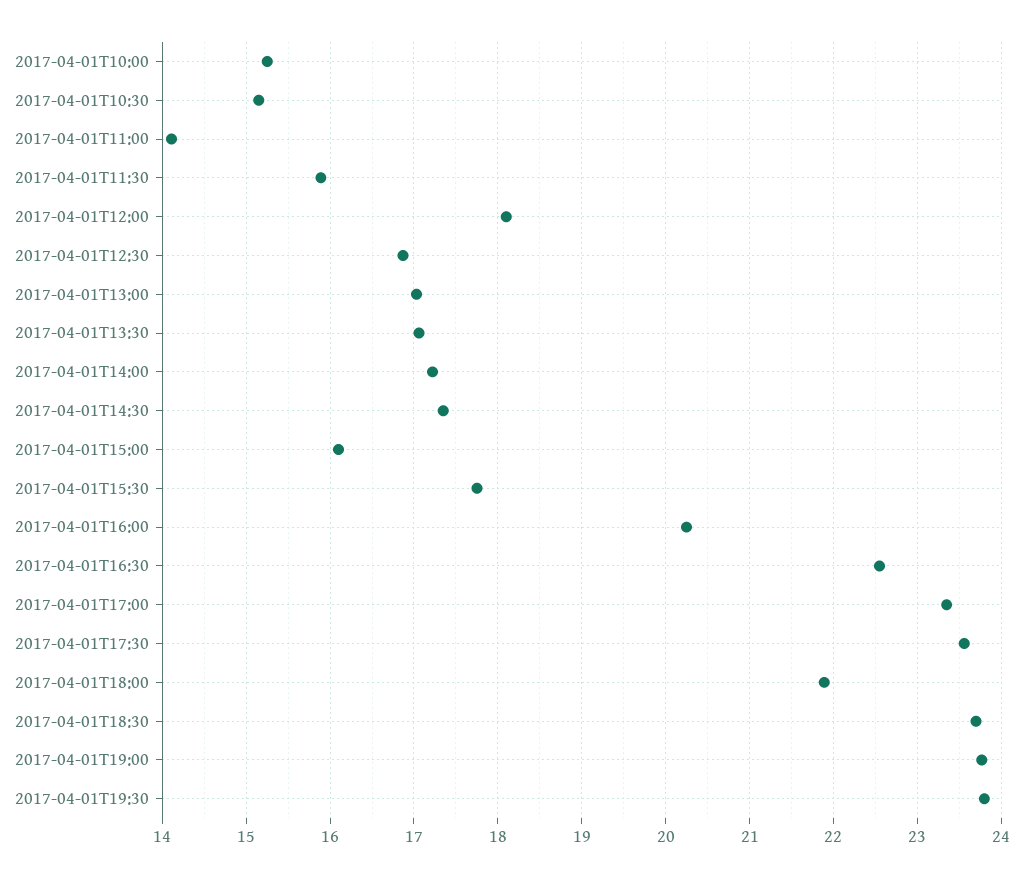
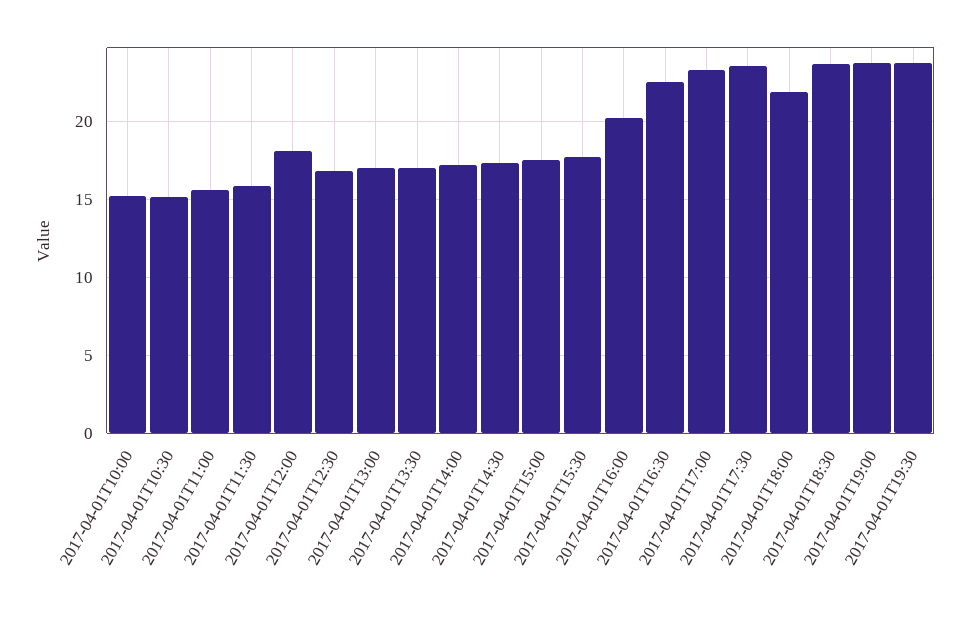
2017-04-01T11:00: 14.1 -> 15.5
2017-04-01T15:00: 16.1 -> 17.5

